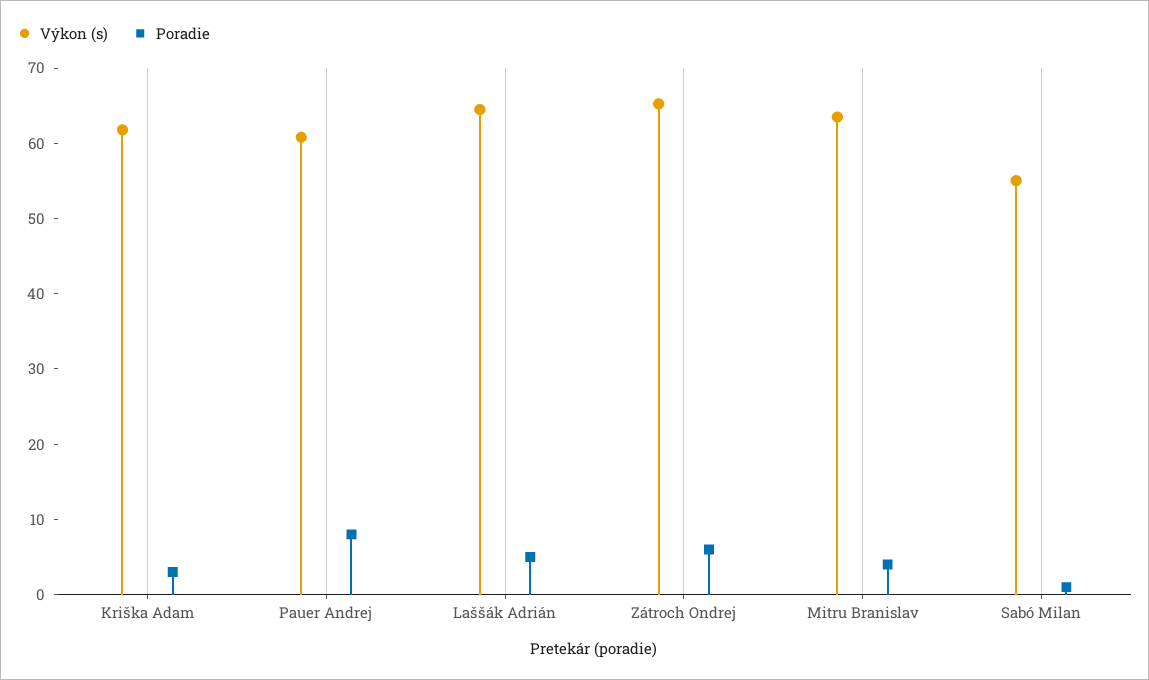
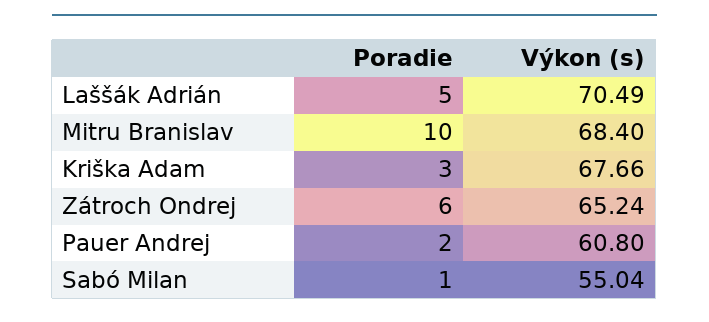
Výkon (s), Kriška Adam: 62 -> 67.66
Poradie, Pauer Andrej: 8 -> 2
Výkon (s), Laššák Adrián: 64 -> 70.49
Výkon (s), Mitru Branislav: 64 -> 68.4
Poradie, Mitru Branislav: 4 -> 10

